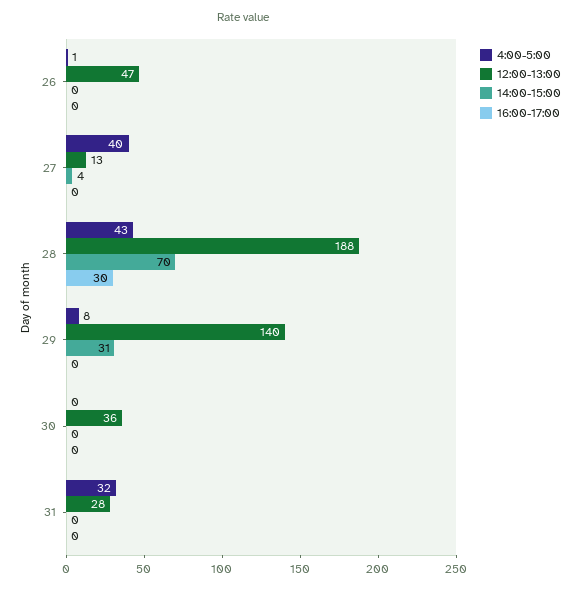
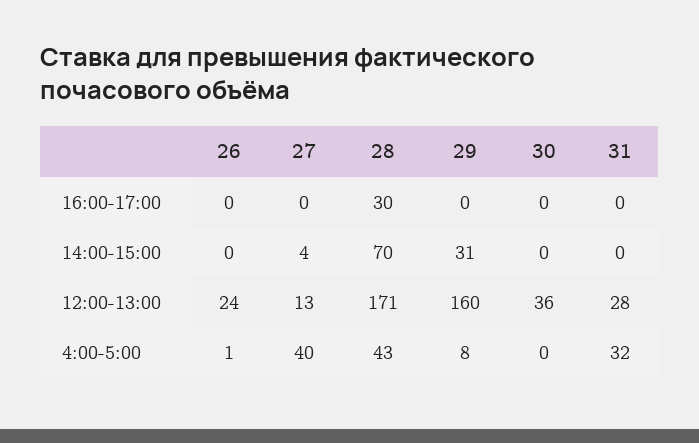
12:00-13:00, 26: 47 -> 24
12:00-13:00, 28: 188 -> 171
12:00-13:00, 29: 140 -> 160

